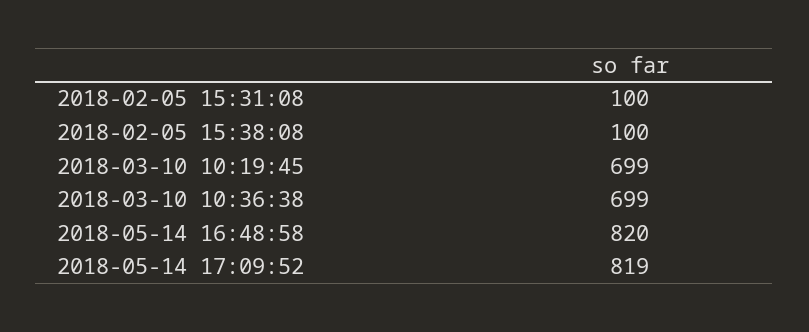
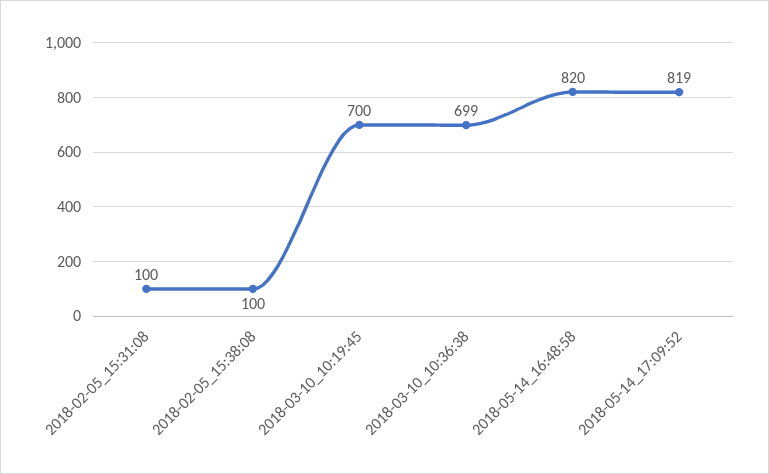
2018-03-10 10:19:45: 699 -> 700

